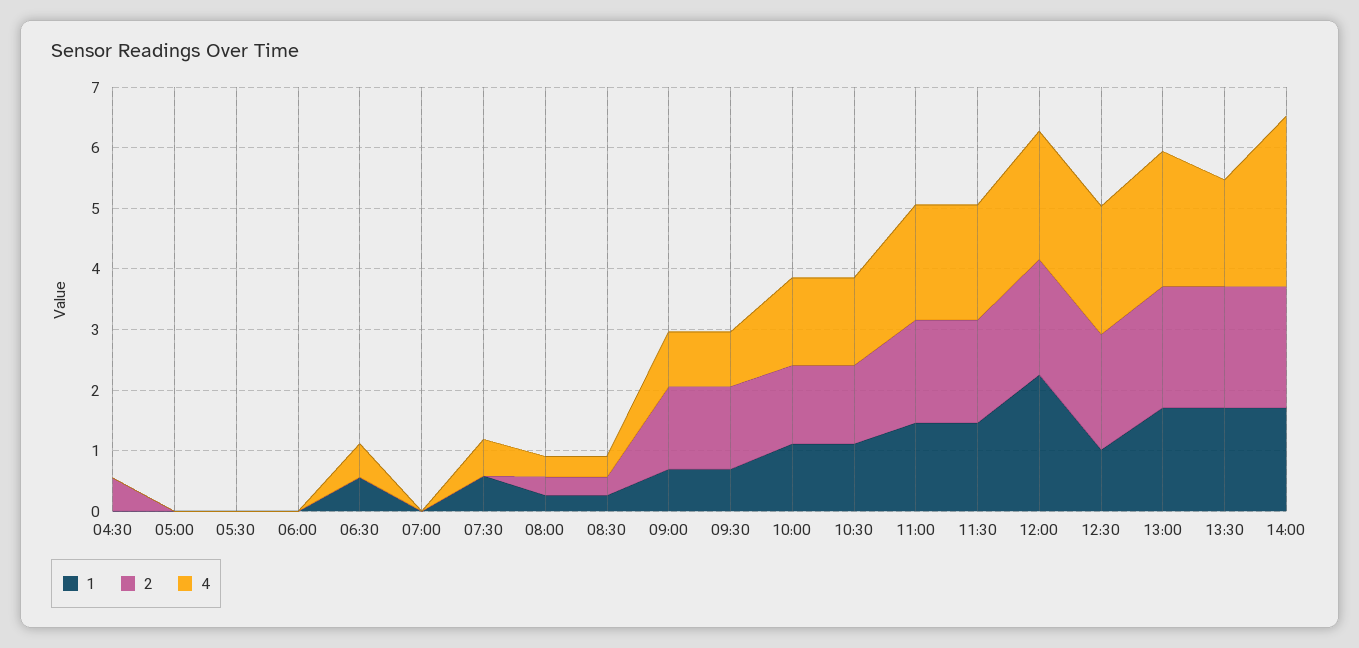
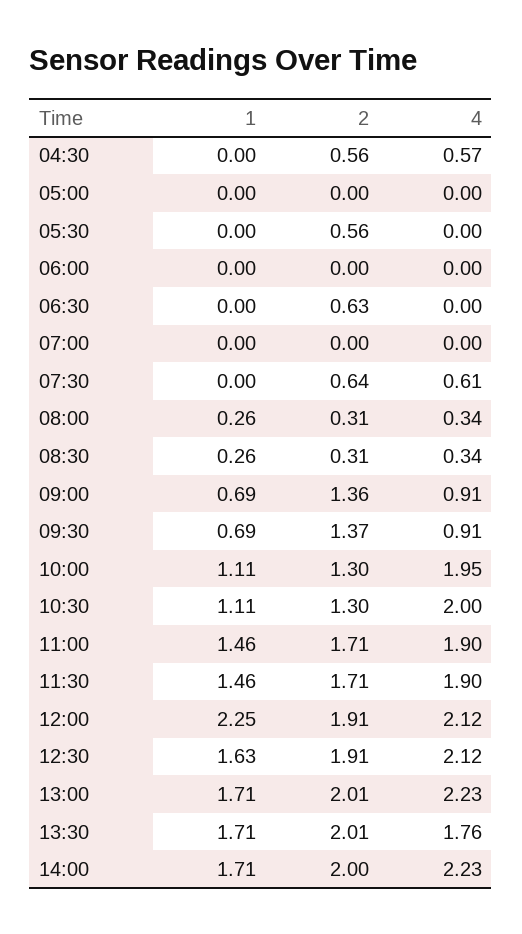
4, 04:30: 0 -> 0.57
2, 05:30: 0 -> 0.56
1, 06:30: 0.6 -> 0
2, 06:30: 0 -> 0.63
4, 06:30: 0.6 -> 0
1, 07:30: 0.6 -> 0
2, 07:30: 0 -> 0.64
4, 10:00: 1.4 -> 1.95
4, 10:30: 1.4 -> 2
1, 12:30: 1 -> 1.63
4, 14:00: 2.8 -> 2.23

